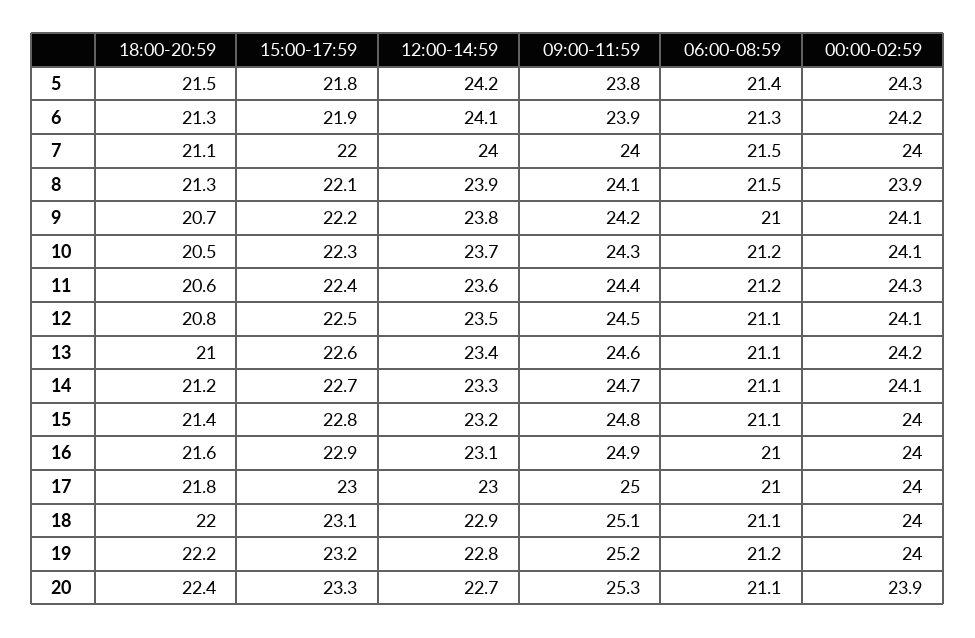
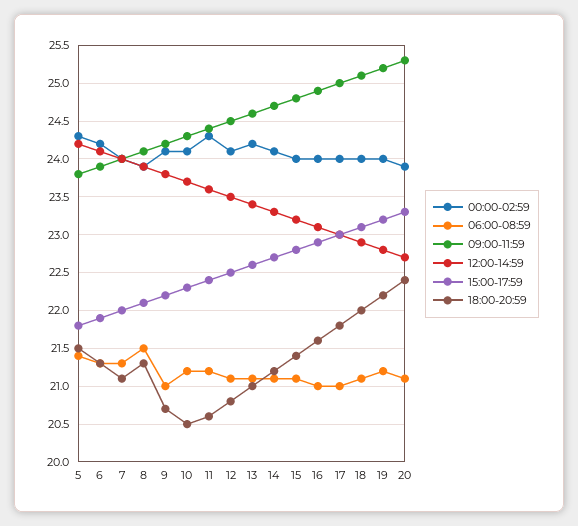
06:00-08:59, 7: 21.5 -> 21.3

